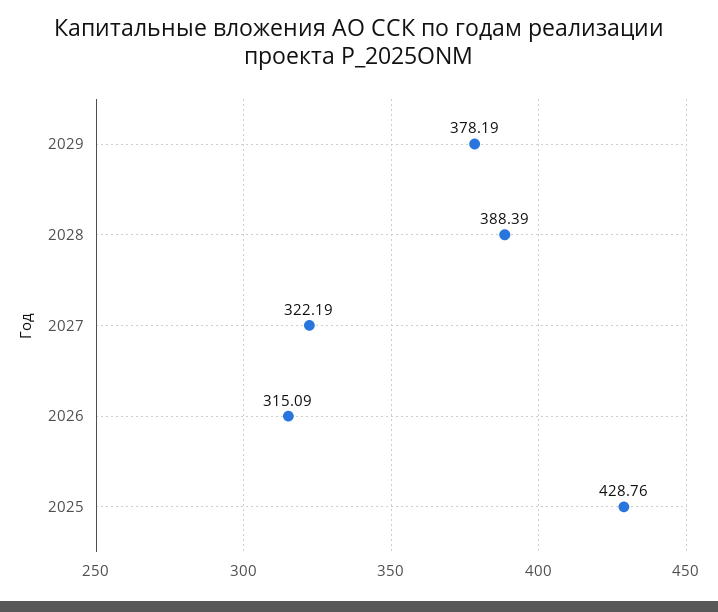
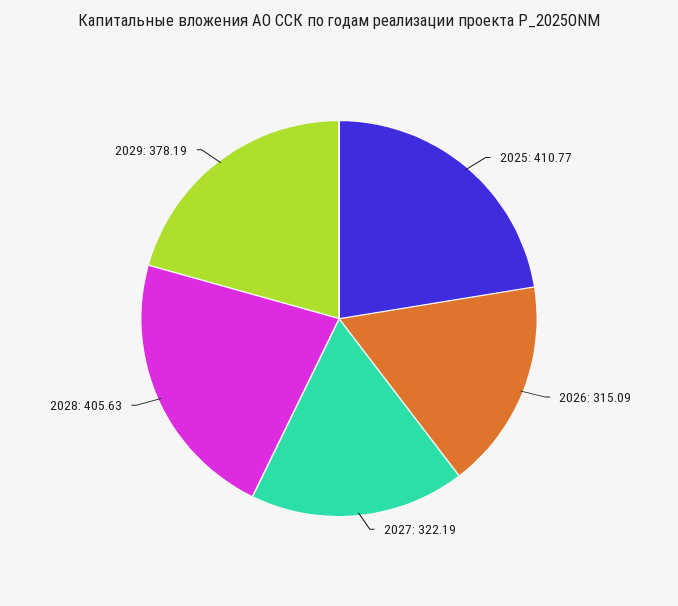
2028: 388.39 -> 405.63
2025: 428.76 -> 410.77

